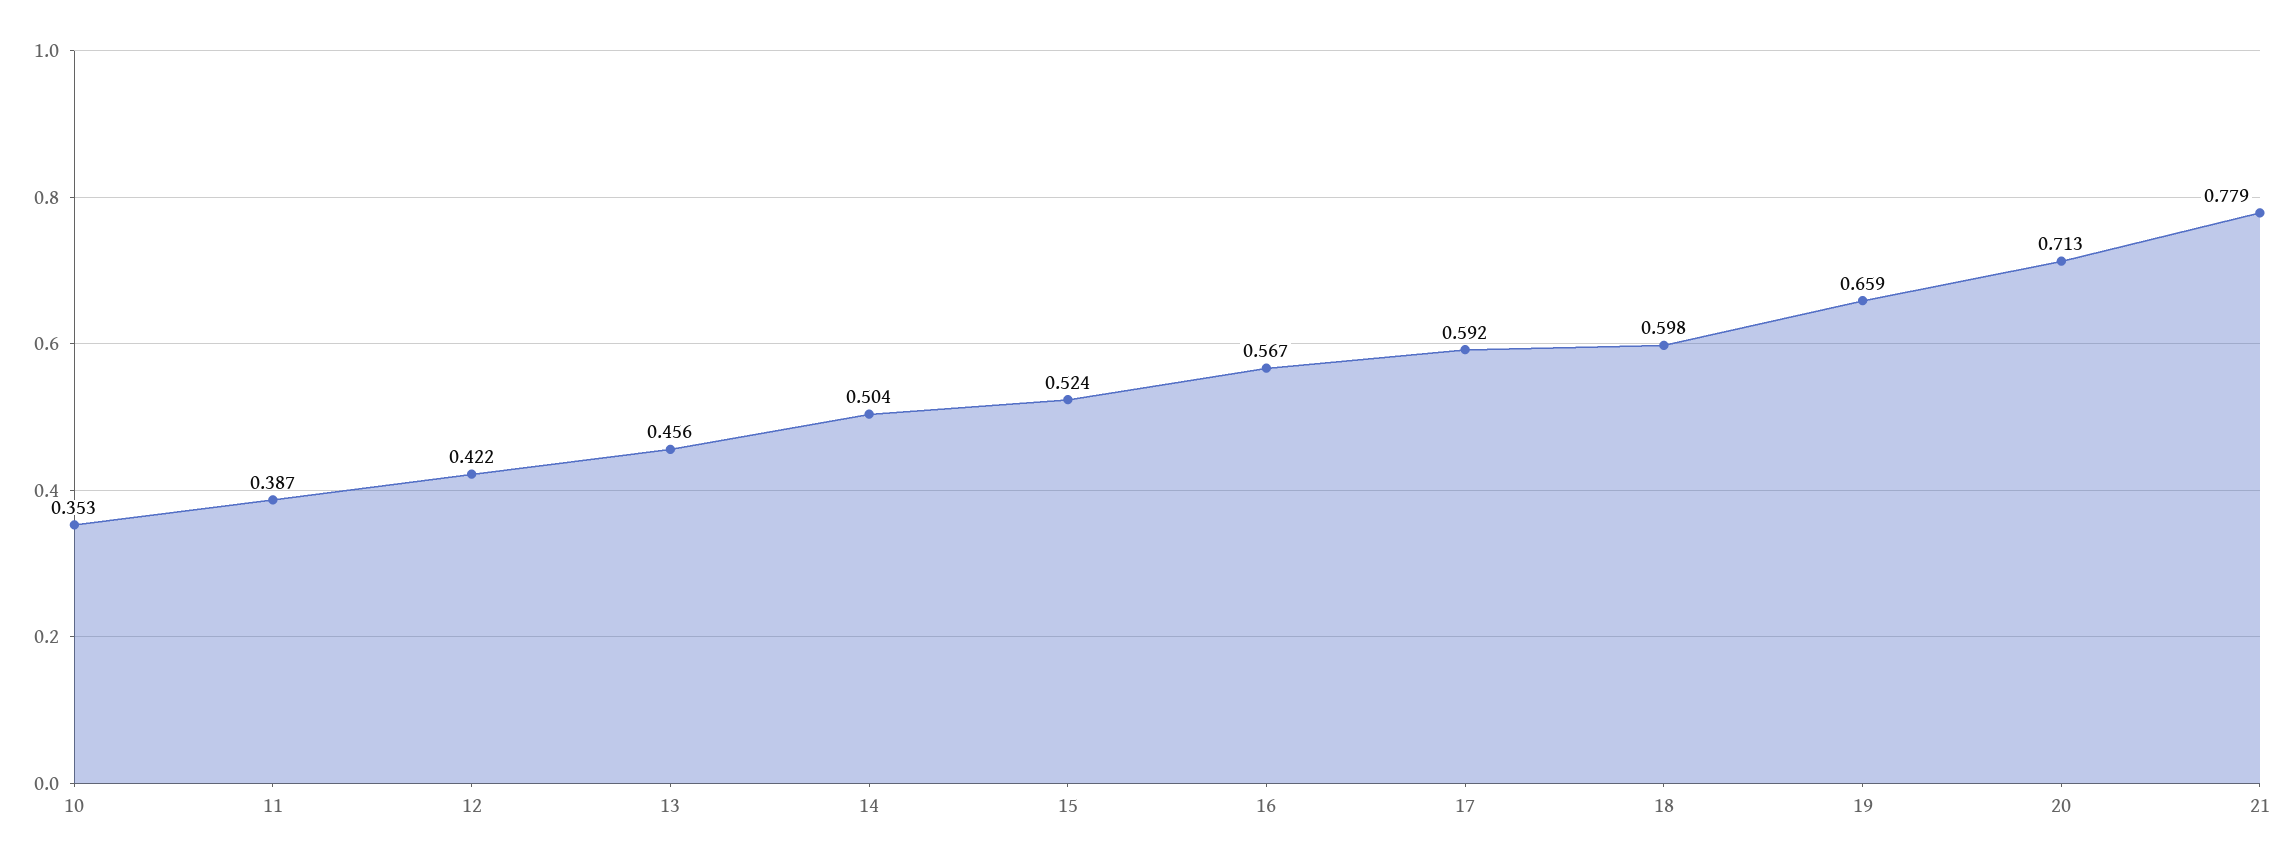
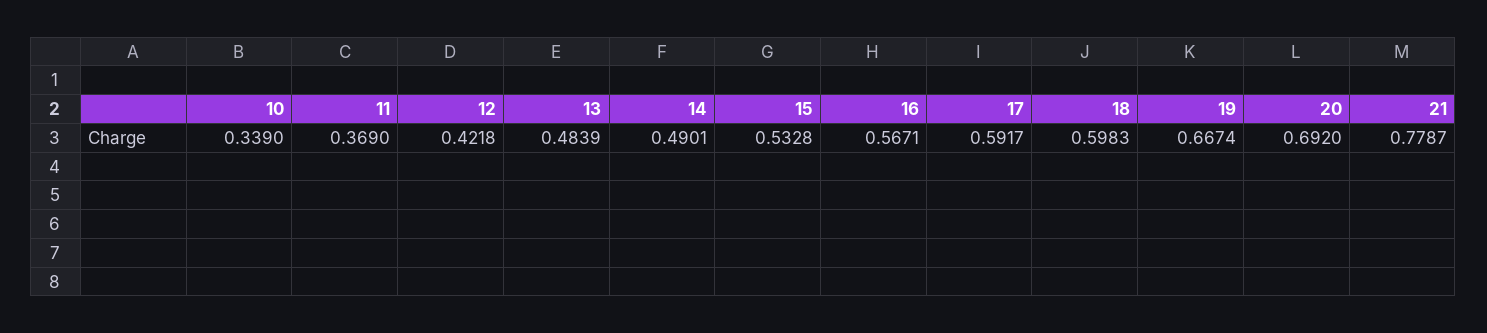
10: 0.353 -> 0.339
11: 0.387 -> 0.369
13: 0.456 -> 0.4839
14: 0.504 -> 0.4901
15: 0.524 -> 0.5328
19: 0.659 -> 0.6674
20: 0.713 -> 0.692

